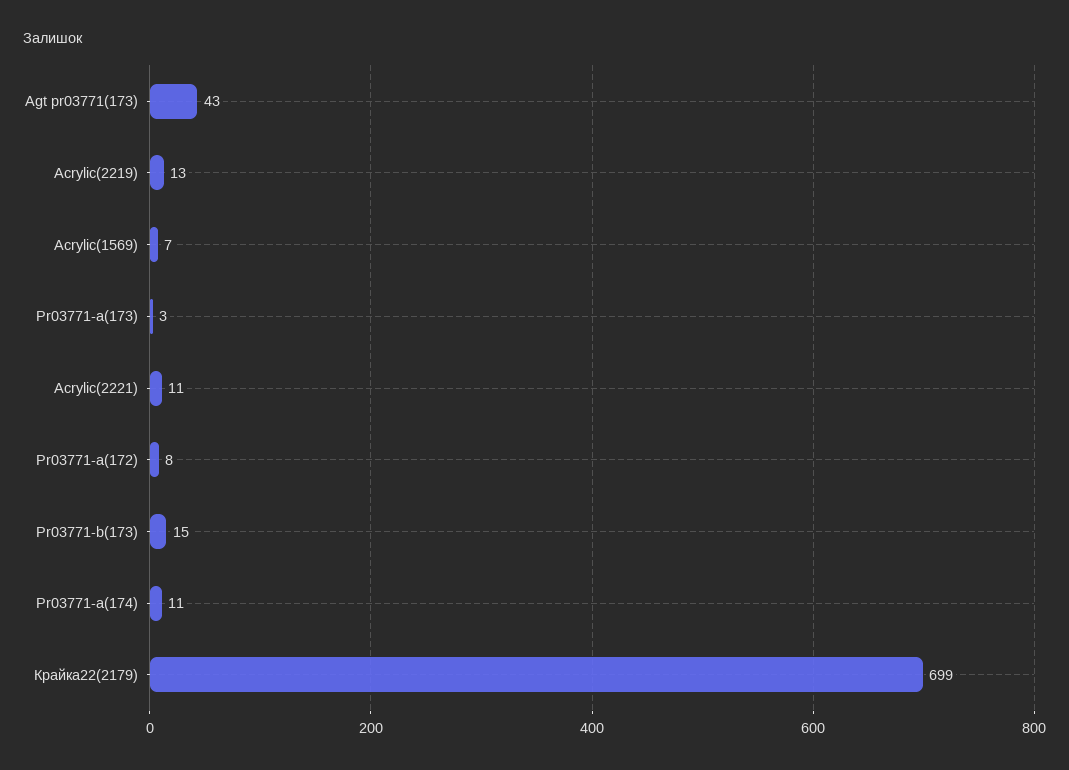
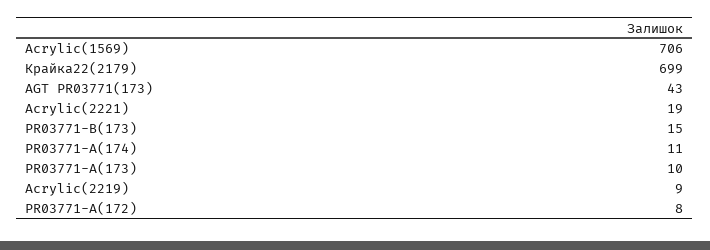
Acrylic(2219): 13 -> 9
Acrylic(1569): 7 -> 706
Pr03771-a(173): 3 -> 10
Acrylic(2221): 11 -> 19

